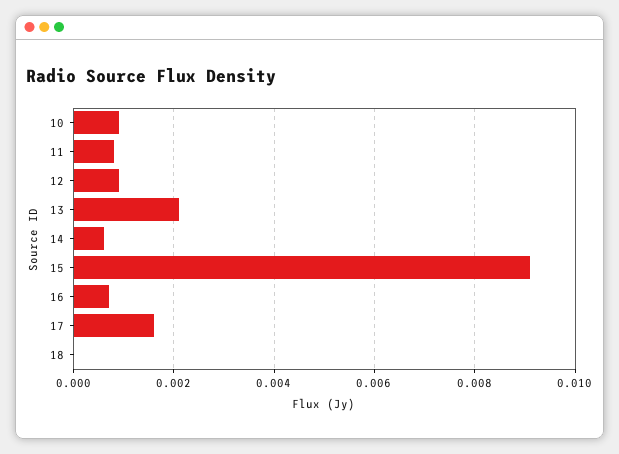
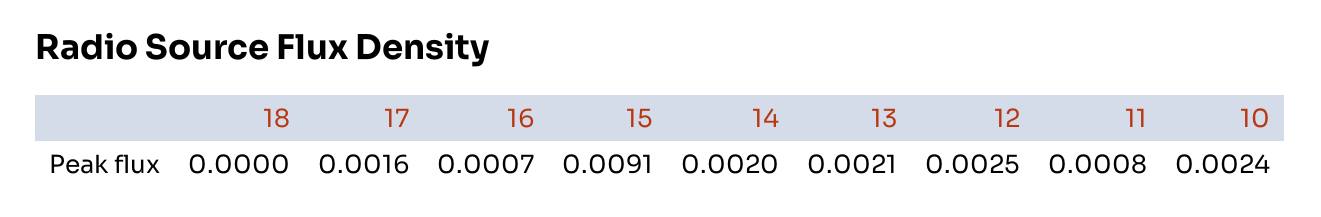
10: 0.001 -> 0.0024
12: 0.001 -> 0.0025
14: 0.0005 -> 0.002

